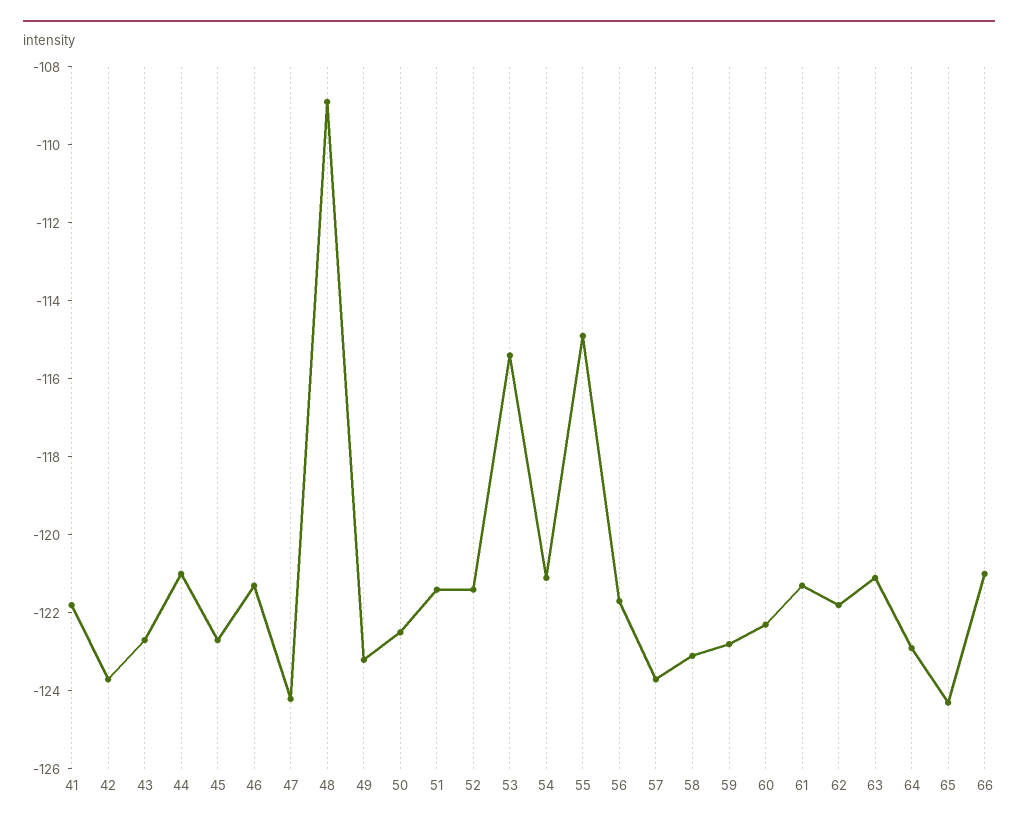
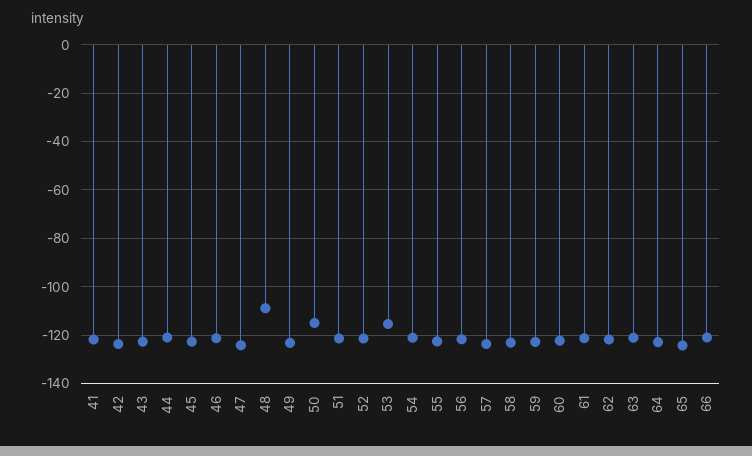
50: -122.5 -> -115
55: -115 -> -122.5

